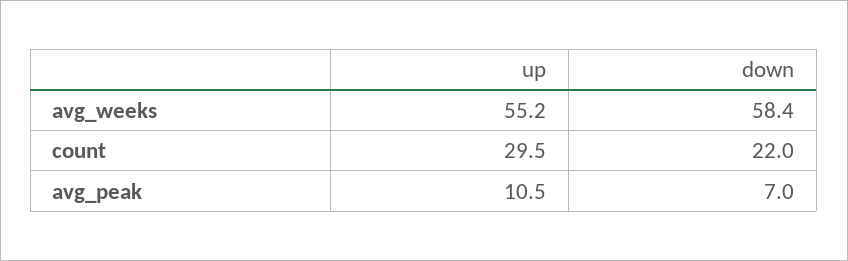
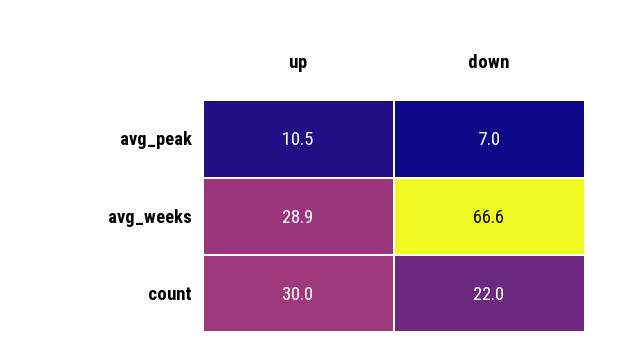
up, avg_weeks: 55.2 -> 28.9
down, avg_weeks: 58.4 -> 66.6
up, count: 29.5 -> 30

